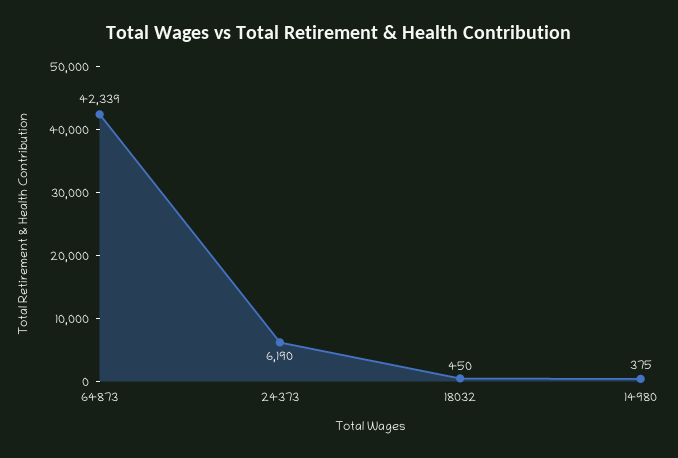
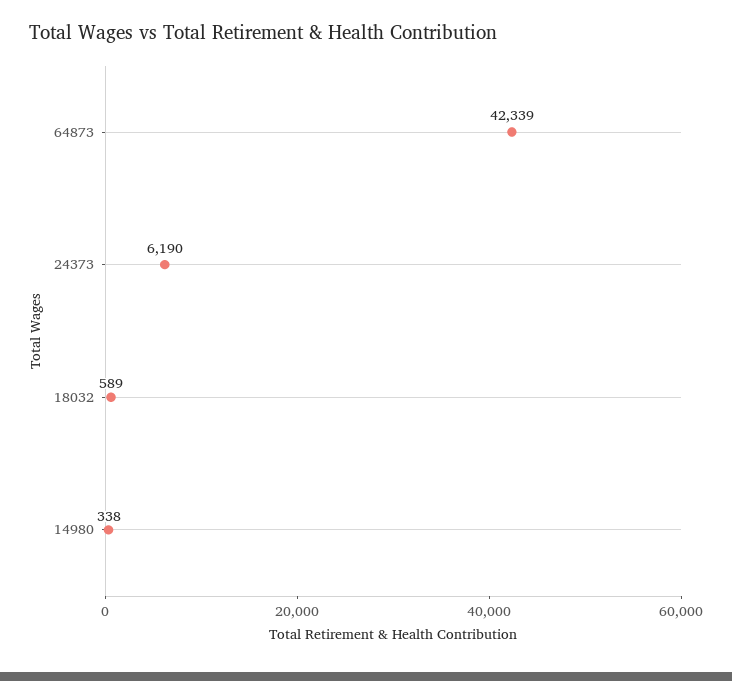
18032: 450 -> 589
14980: 375 -> 338

